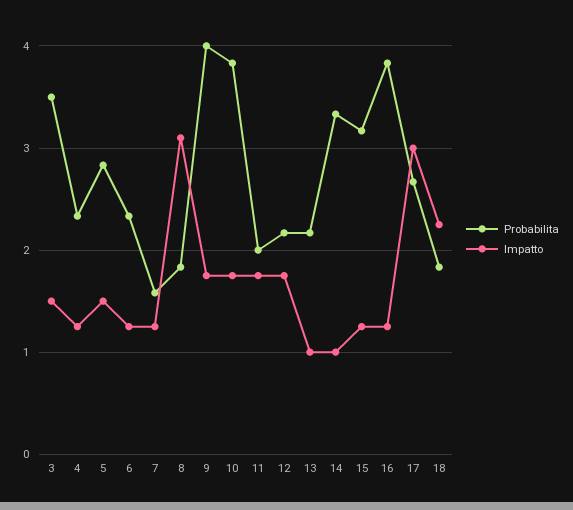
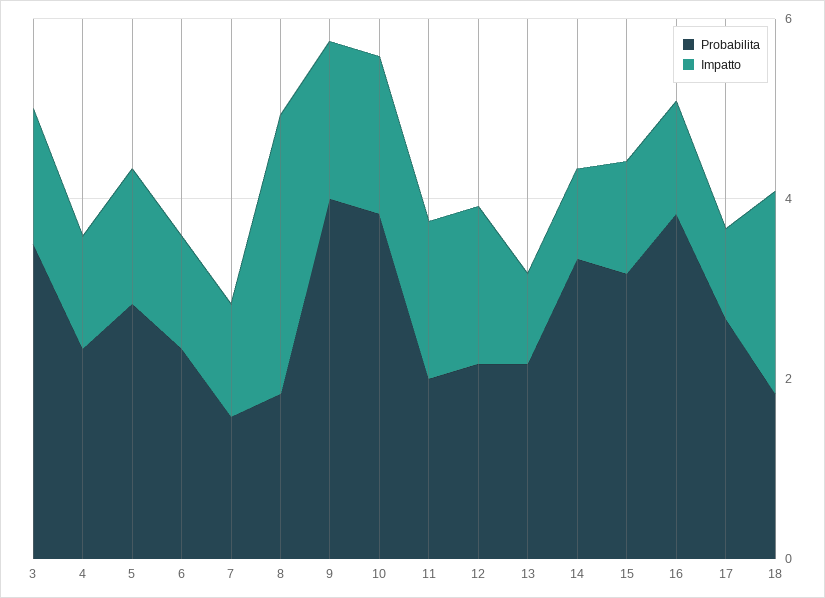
Impatto, 17: 3 -> 1

